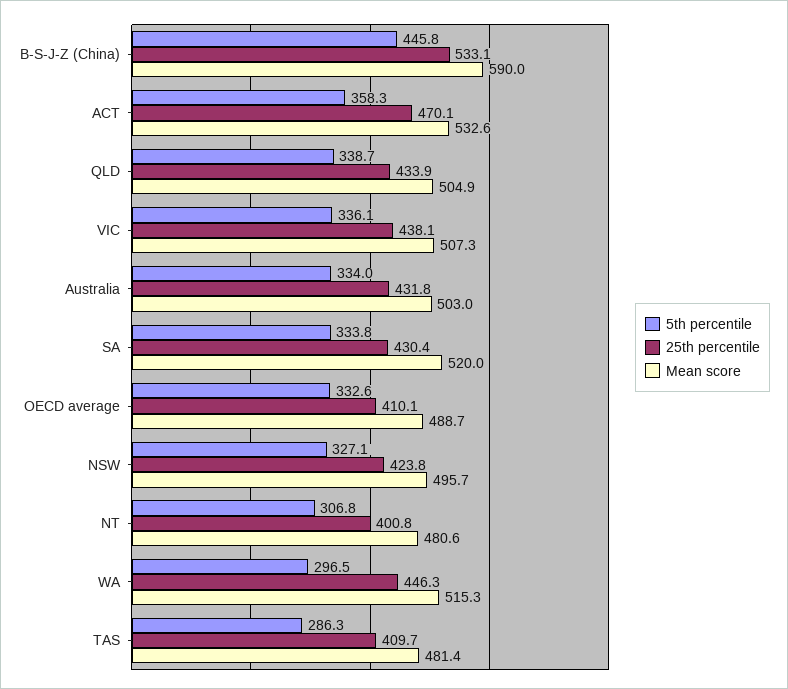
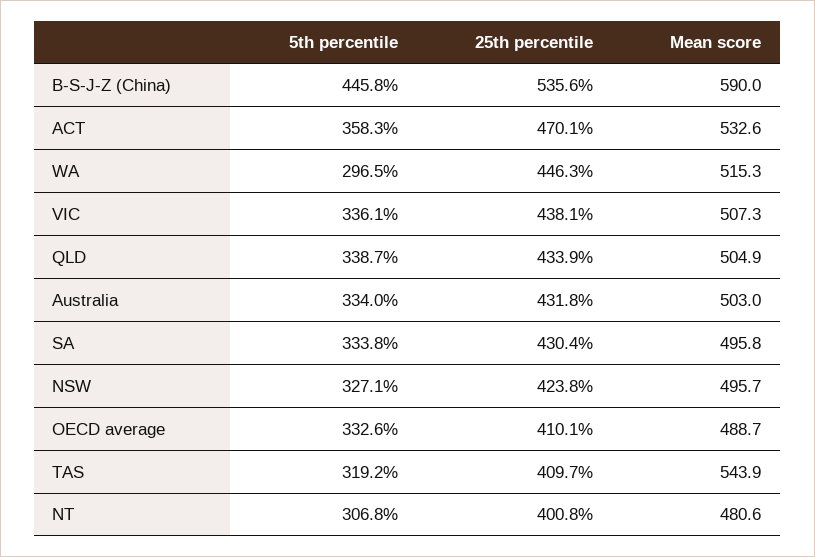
25th percentile, B-S-J-Z (China): 533.1 -> 535.6
Mean score, SA: 520 -> 495.8
5th percentile, TAS: 286.3 -> 319.2
Mean score, TAS: 481.4 -> 543.9

